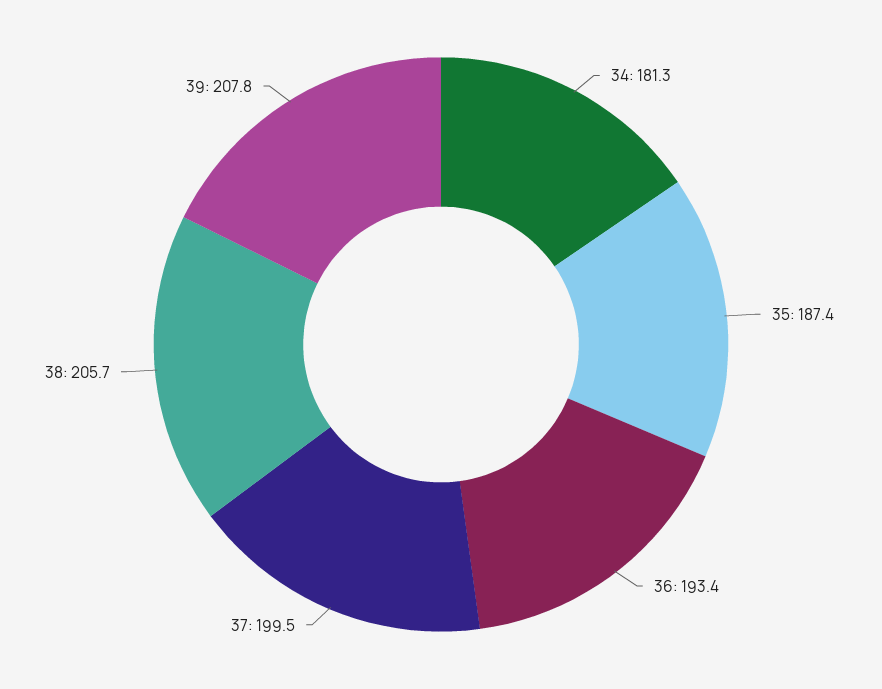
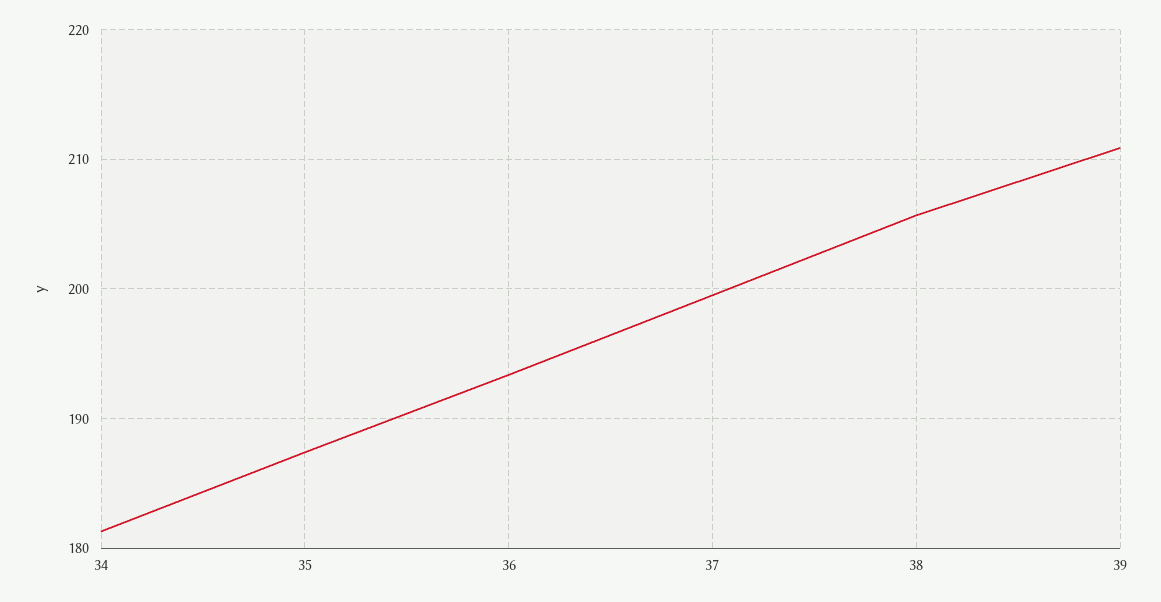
39: 207.8 -> 211

